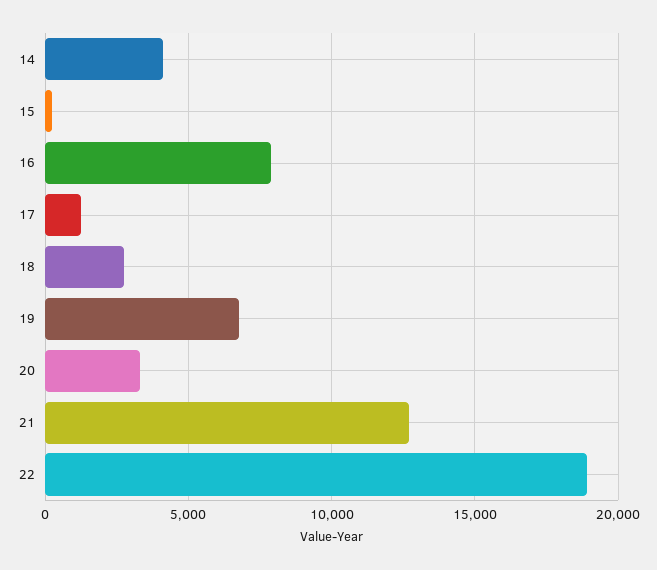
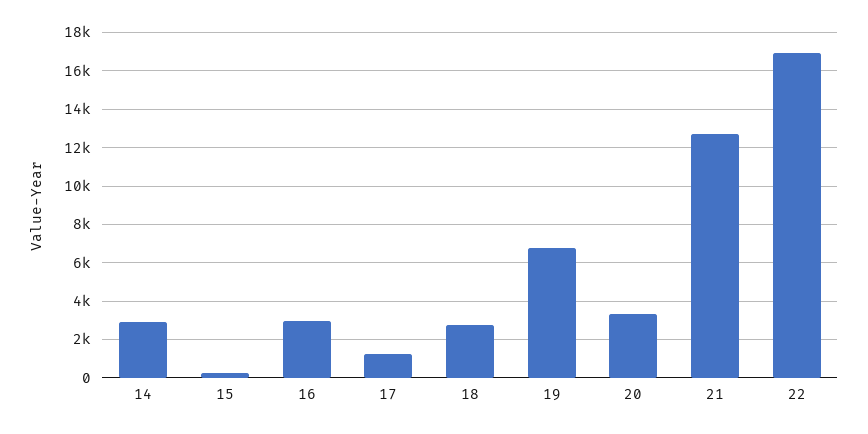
14: 4000 -> 3000
16: 8000 -> 3000
22: 19000 -> 17000

